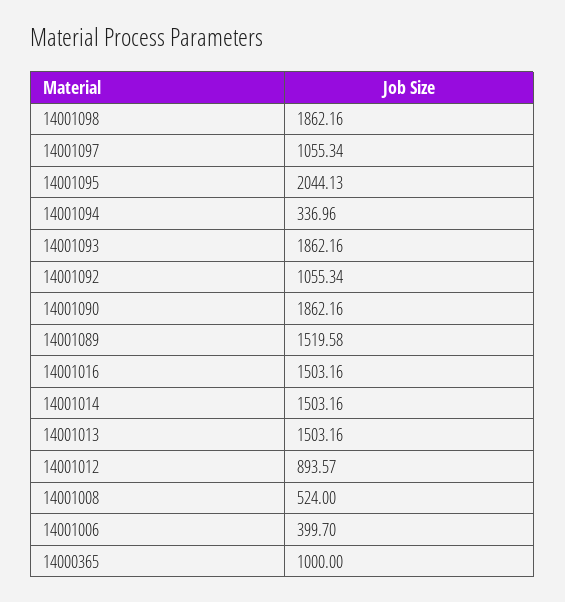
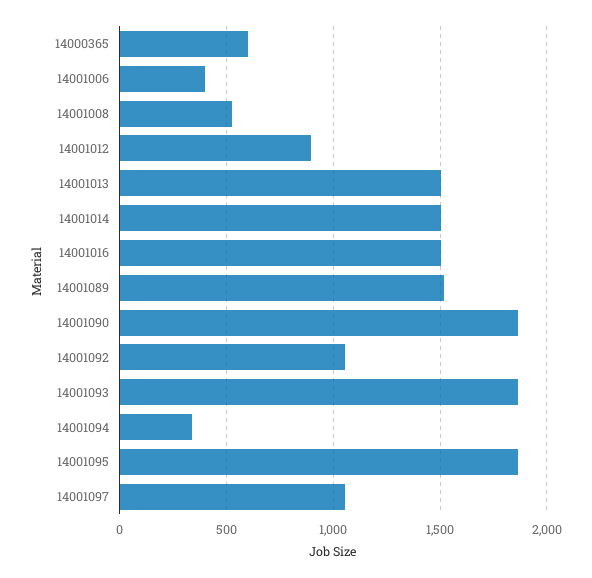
14001098: 1862.16 -> none
14001095: 2044.13 -> 1850
14000365: 1000 -> 600

